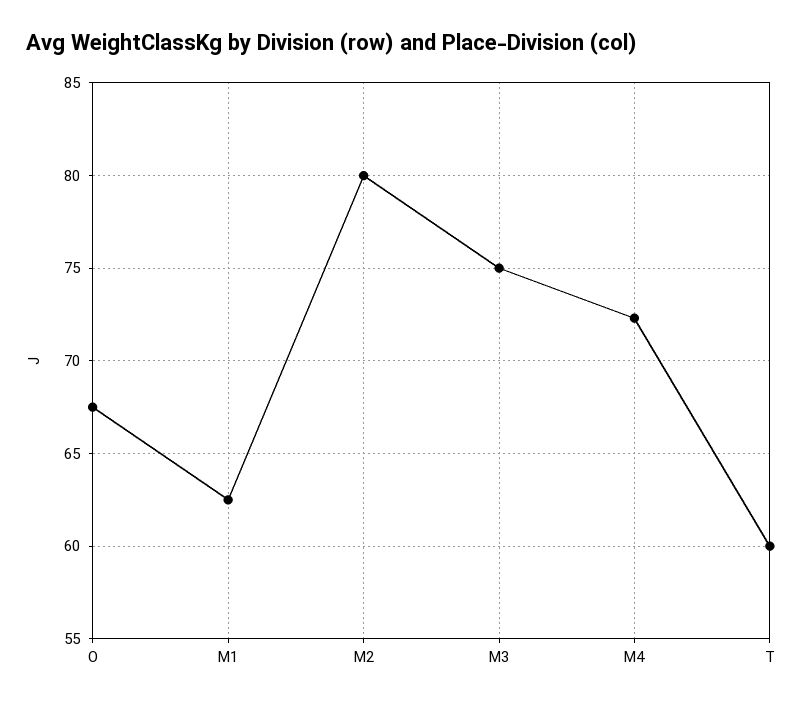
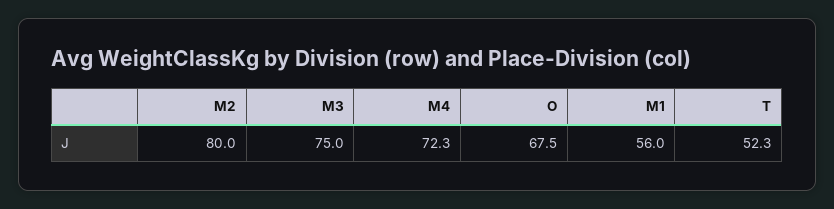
M1: 62.5 -> 56
T: 60 -> 52.3

